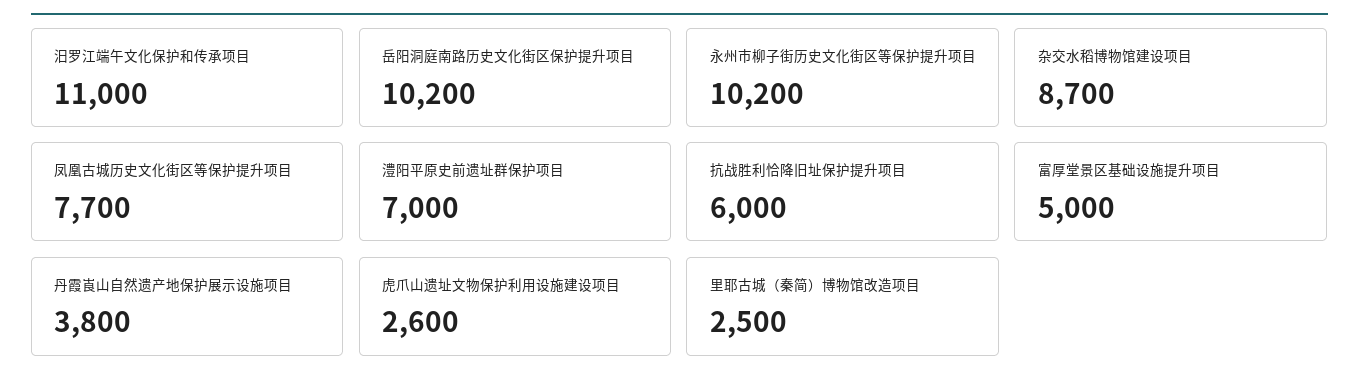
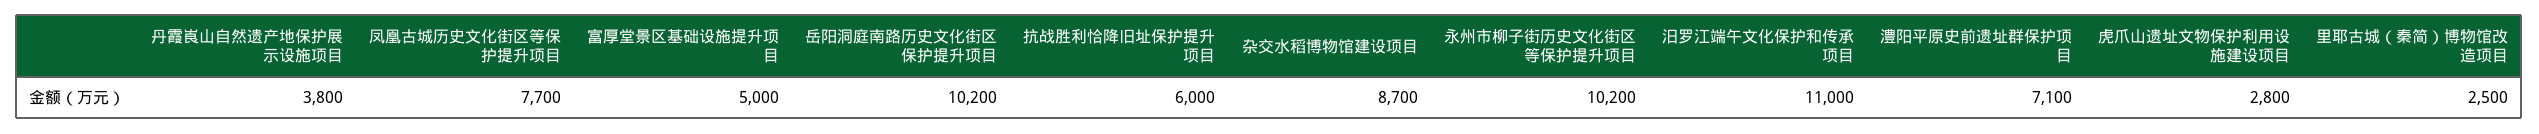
澧阳平原史前遗址群保护项目: 7000 -> 7100
虎爪山遗址文物保护利用设施建设项目: 2600 -> 2800

